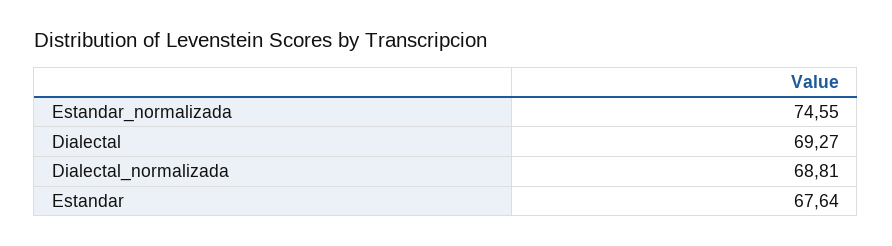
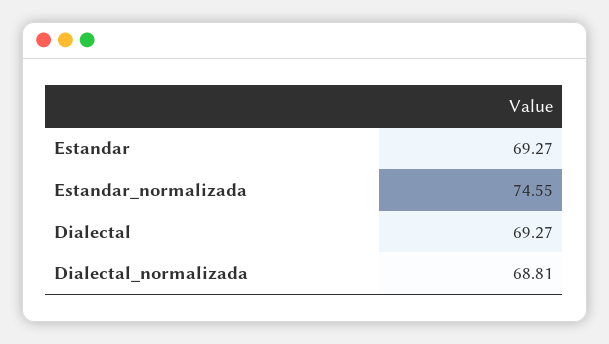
Estandar: 67.64 -> 69.27

